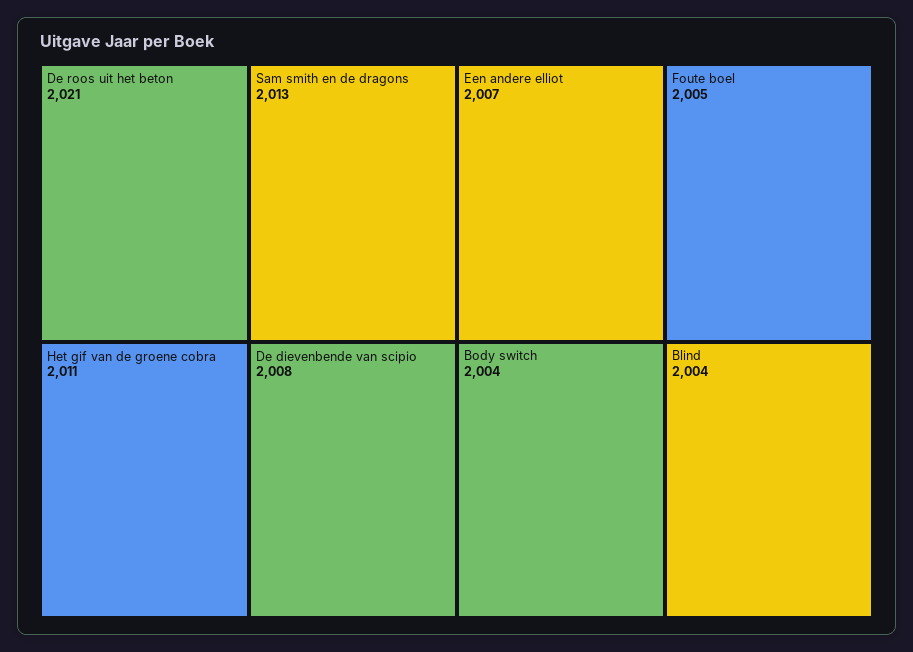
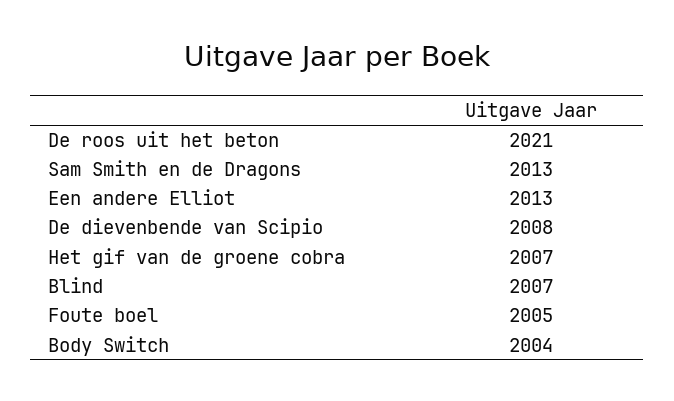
Het gif van de groene cobra: 2011 -> 2007
Een andere elliot: 2007 -> 2013
Blind: 2004 -> 2007

